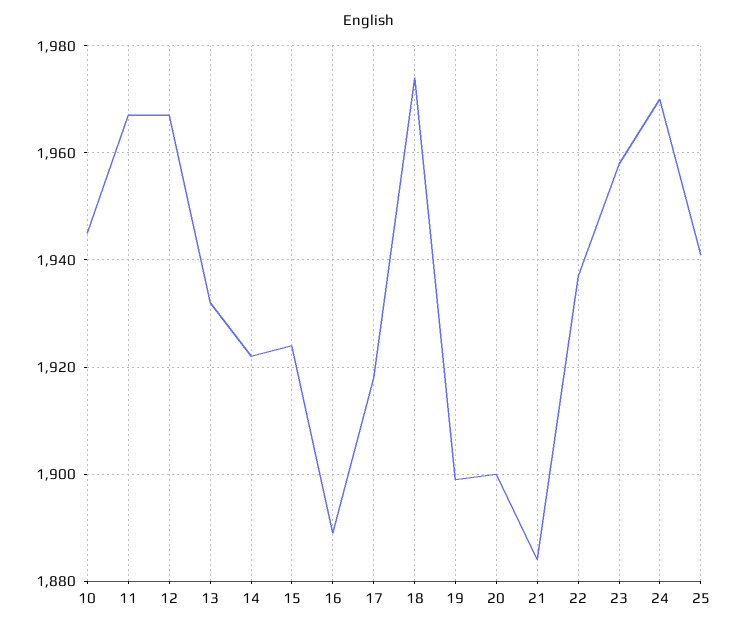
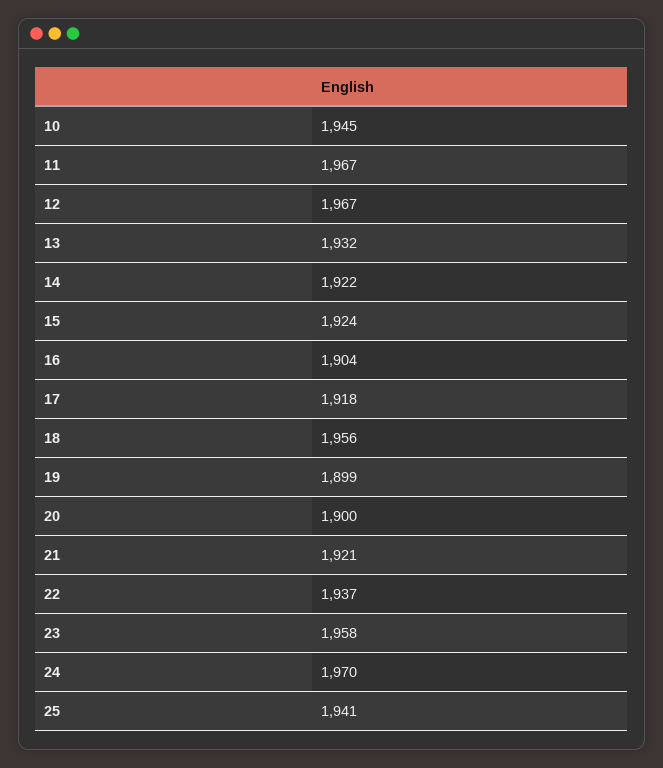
16: 1890 -> 1904
18: 1975 -> 1956
21: 1885 -> 1921

